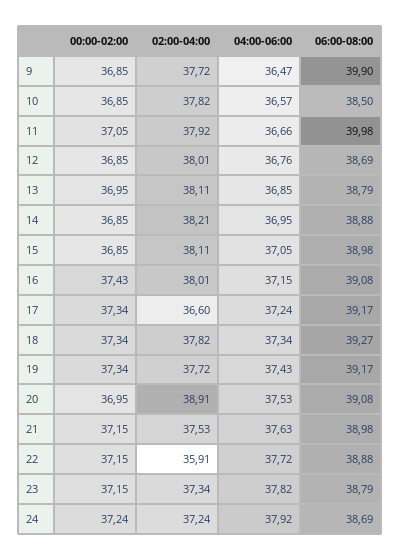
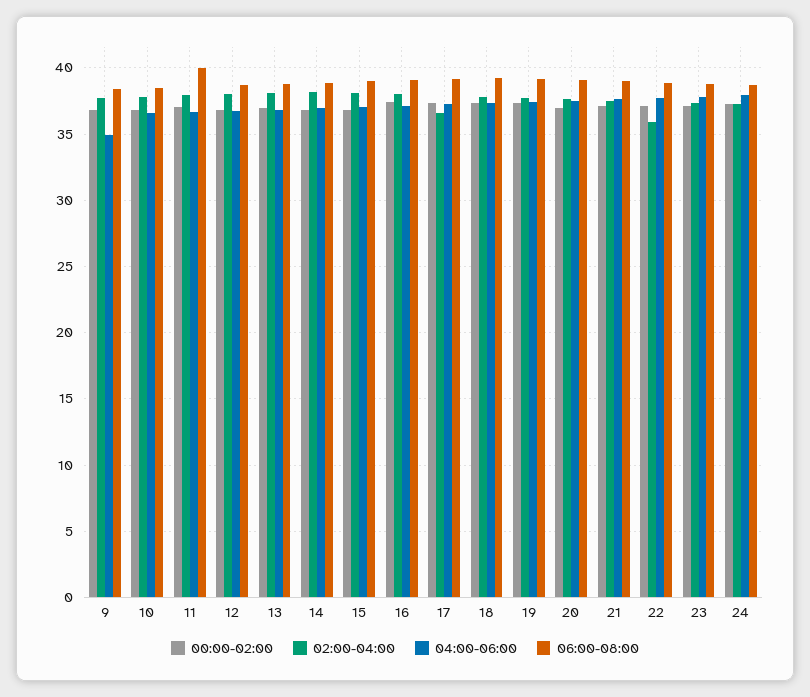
04:00-06:00, 9: 36.47 -> 35
06:00-08:00, 9: 39.9 -> 38.5
02:00-04:00, 20: 38.91 -> 37.5

